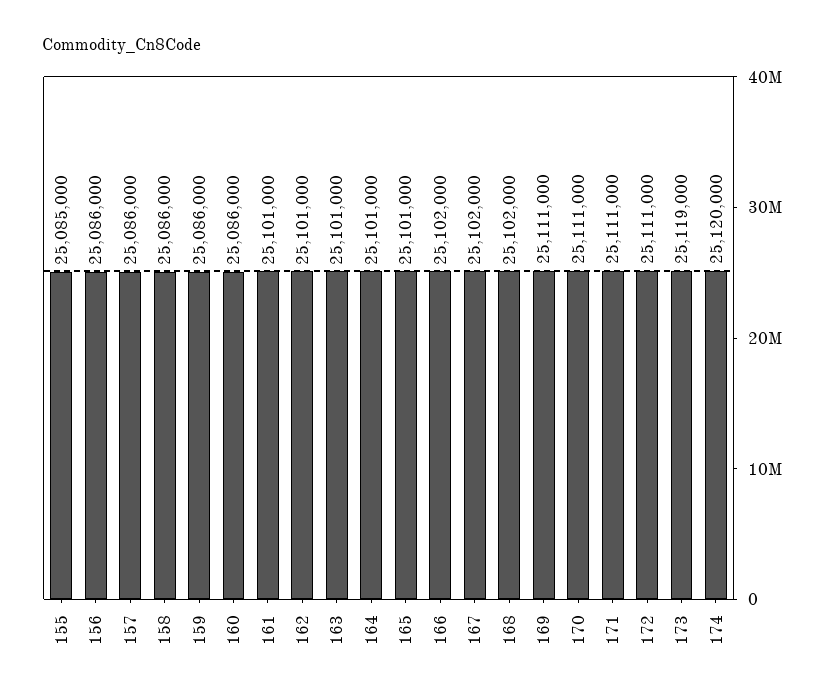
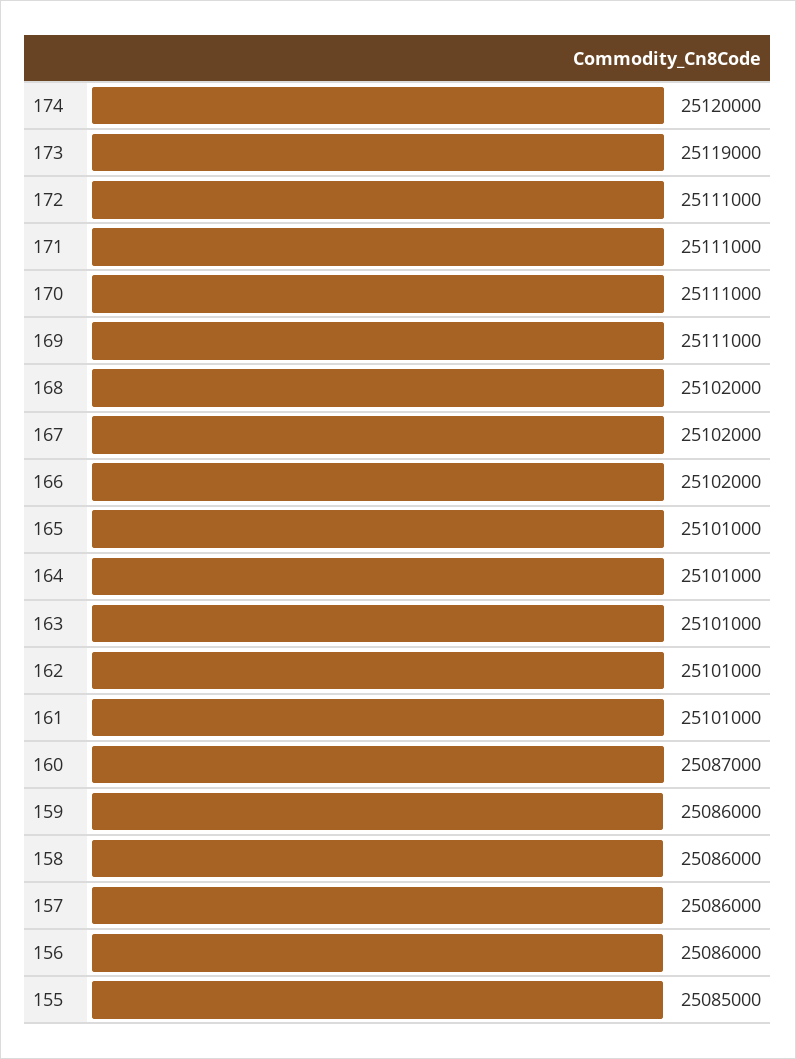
160: 25086000 -> 25087000

